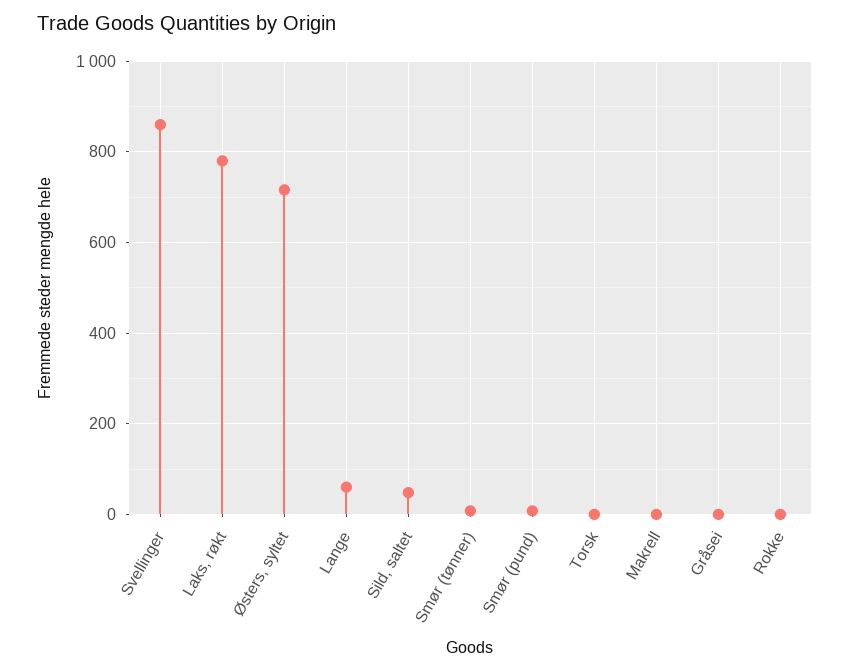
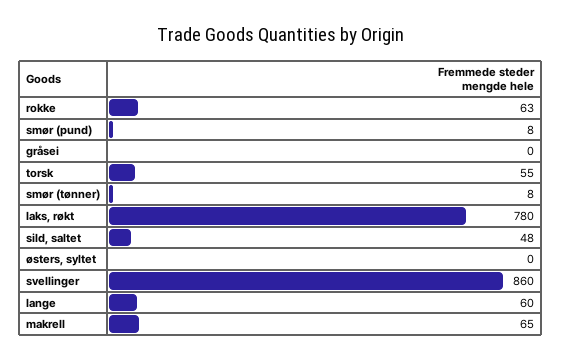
Østers, syltet: 720 -> 0
Torsk: 0 -> 55
Makrell: 0 -> 65
Rokke: 0 -> 63

